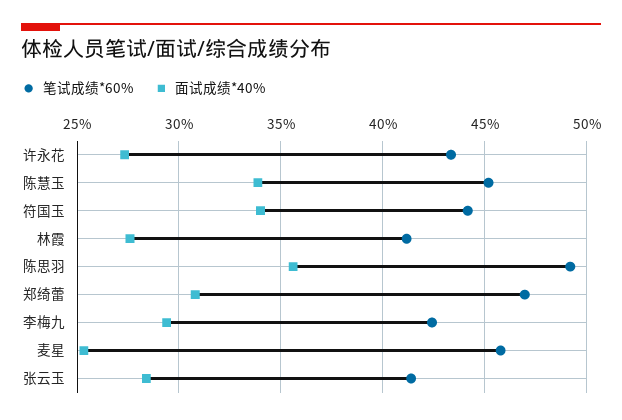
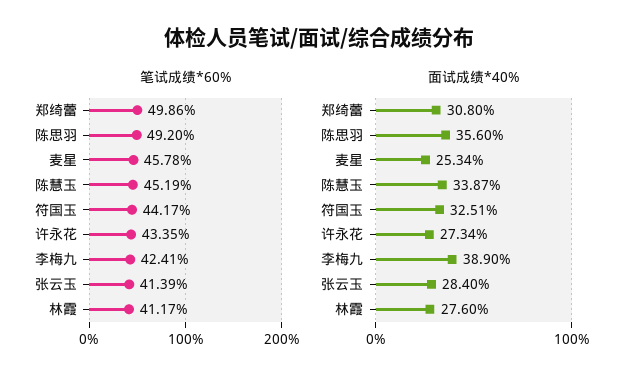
面试成绩*40%, 符国玉: 34 -> 32.51
笔试成绩*60%, 郑绮蕾: 47 -> 49.86
面试成绩*40%, 李梅九: 29.5 -> 38.9

